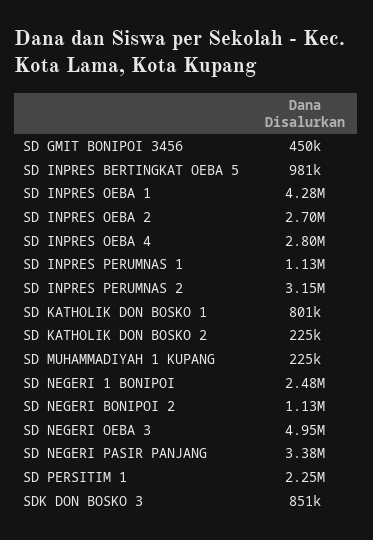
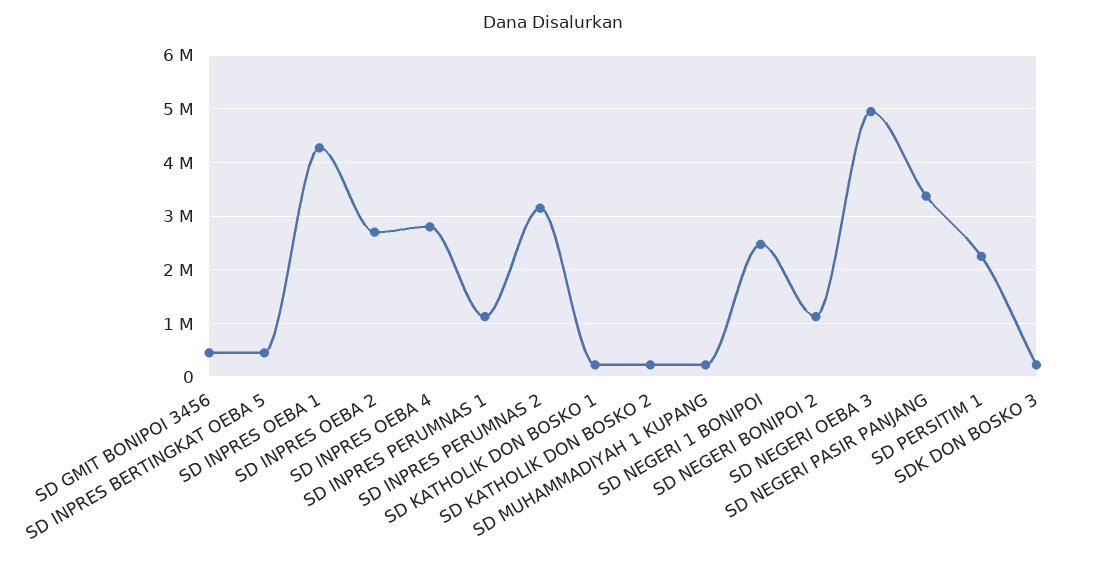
SD INPRES BERTINGKAT OEBA 5: 981000 -> 400000
SD KATHOLIK DON BOSKO 1: 801000 -> 200000
SDK DON BOSKO 3: 851000 -> 200000

